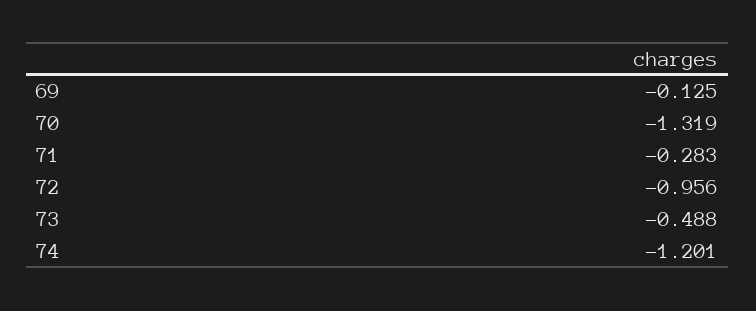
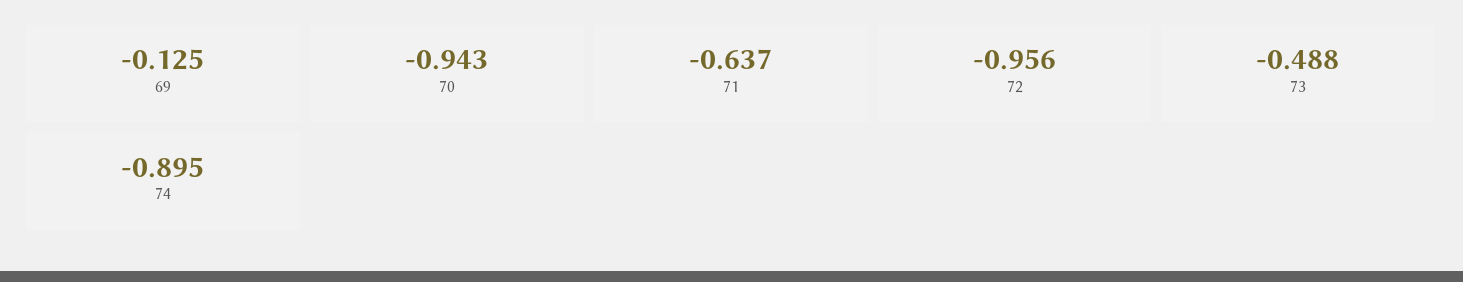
70: -1.319 -> -0.943
71: -0.283 -> -0.637
74: -1.201 -> -0.895

